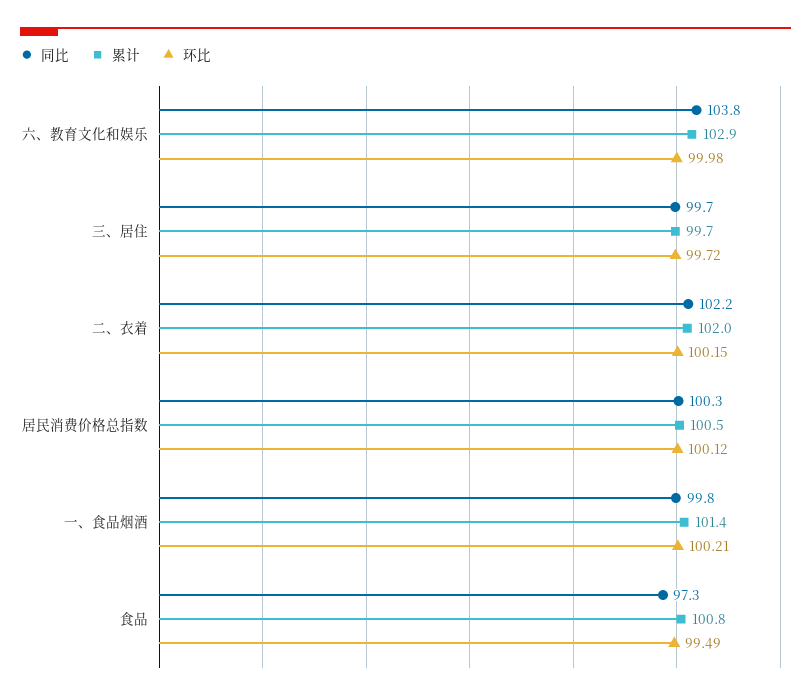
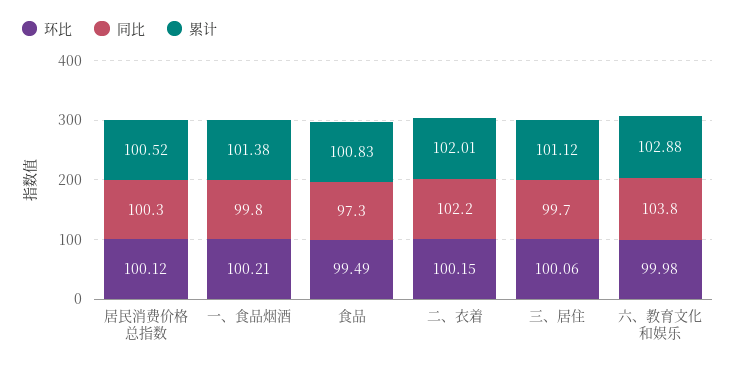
累计, 三、居住: 99.7 -> 101.12
环比, 三、居住: 99.72 -> 100.06

